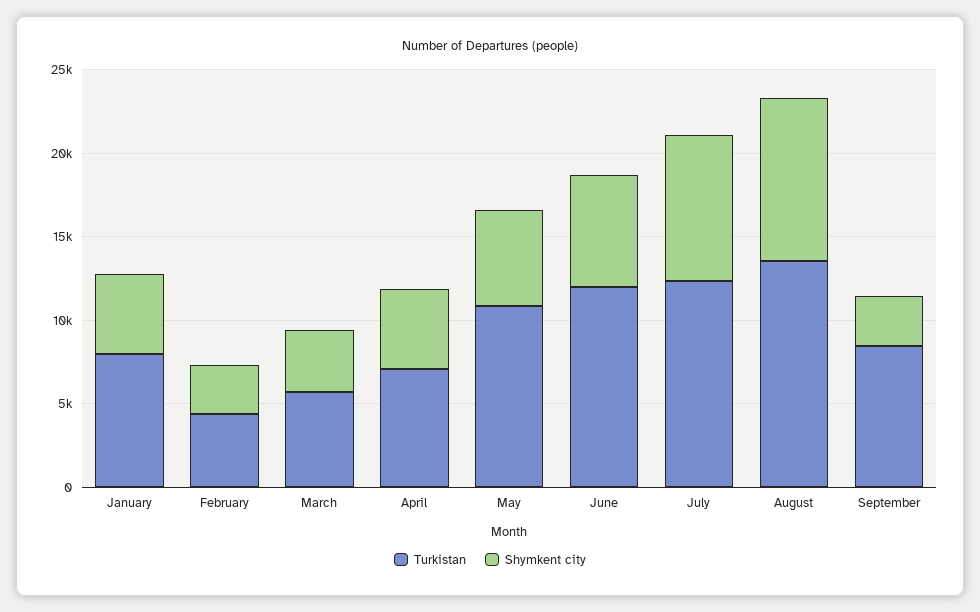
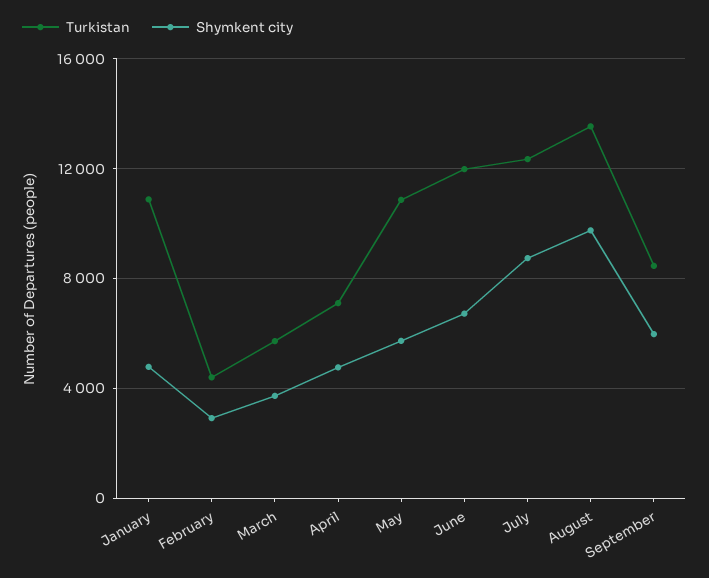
Turkistan, January: 8000 -> 11000
Shymkent city, September: 3000 -> 6000

